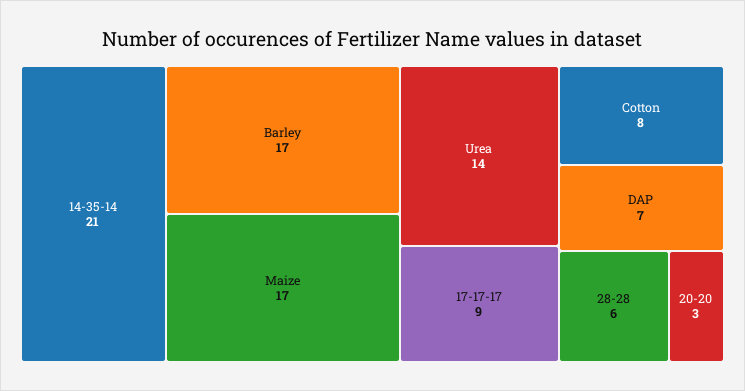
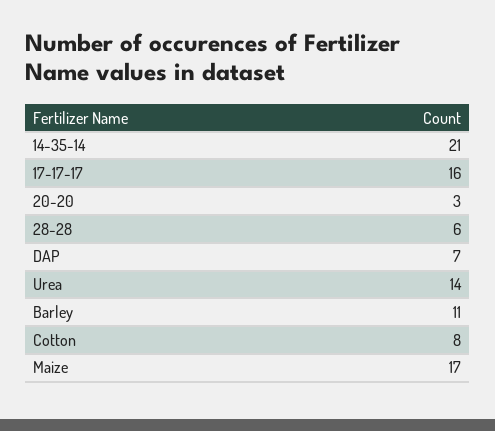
Barley: 17 -> 11
17-17-17: 9 -> 16

